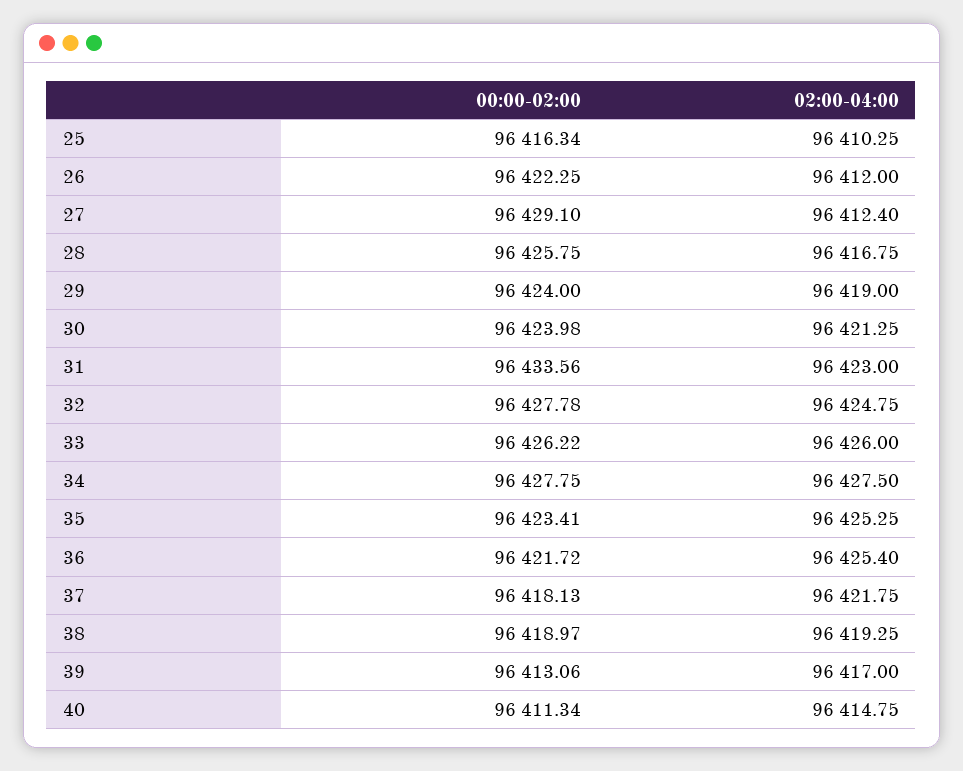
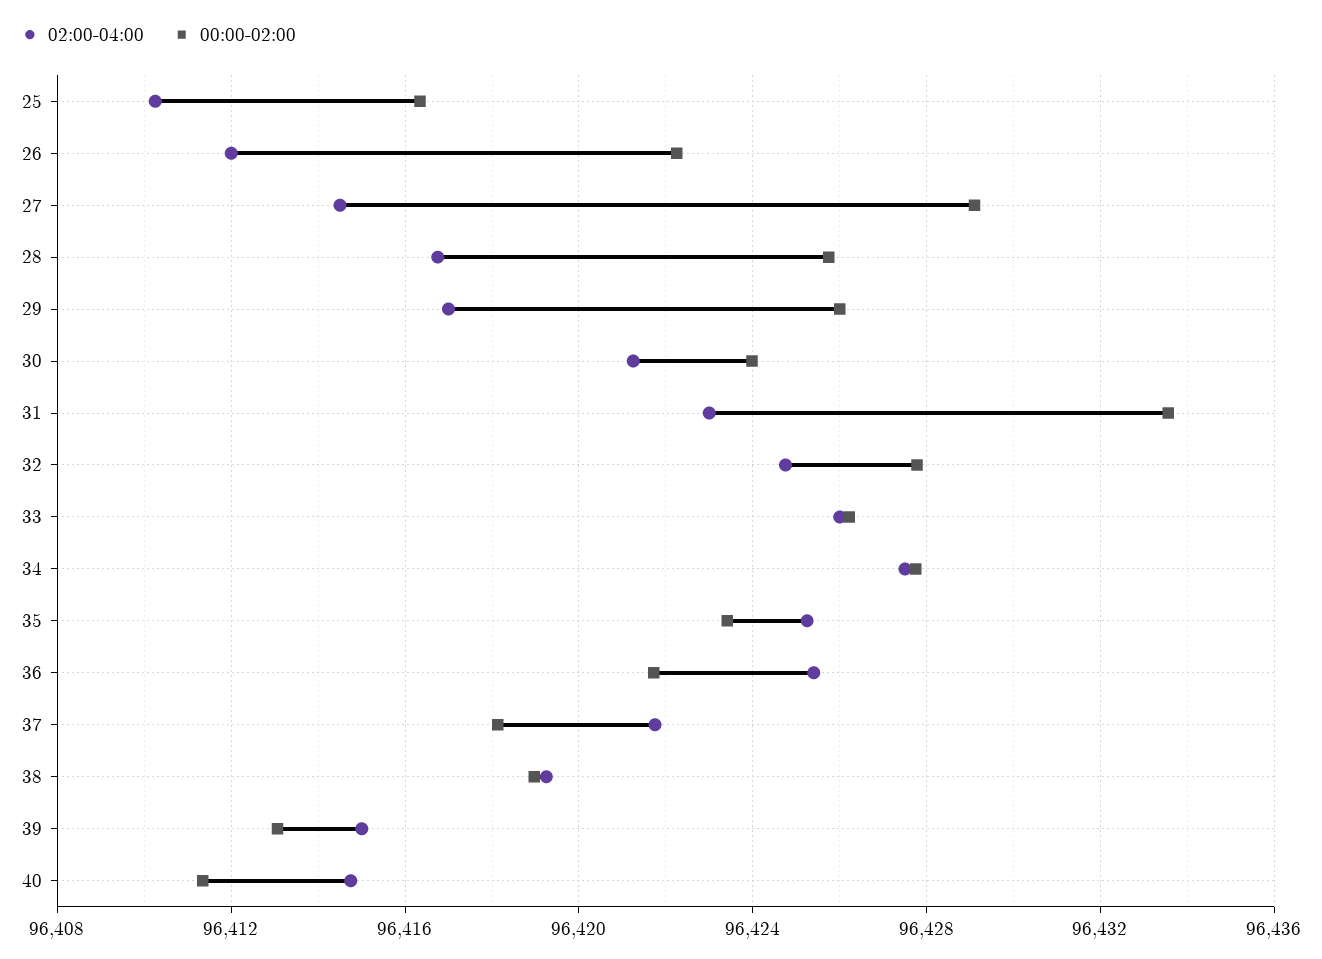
02:00-04:00, 27: 96412.4 -> 96414.5
00:00-02:00, 29: 96424 -> 96426
02:00-04:00, 29: 96419 -> 96417
02:00-04:00, 39: 96417 -> 96415

